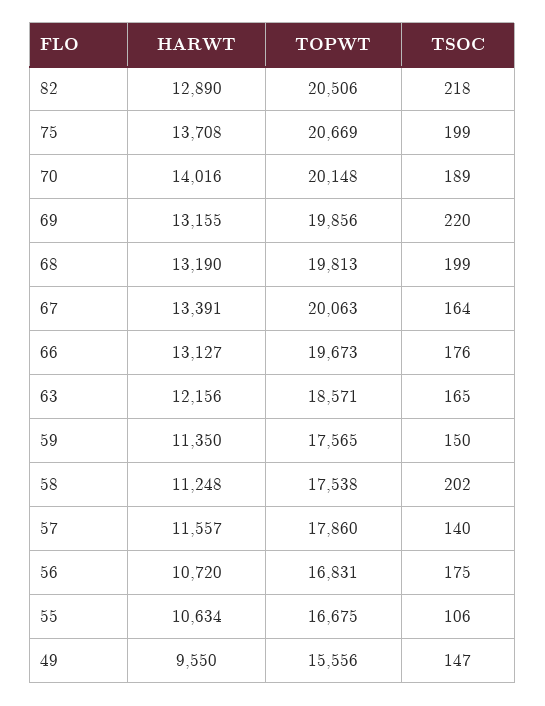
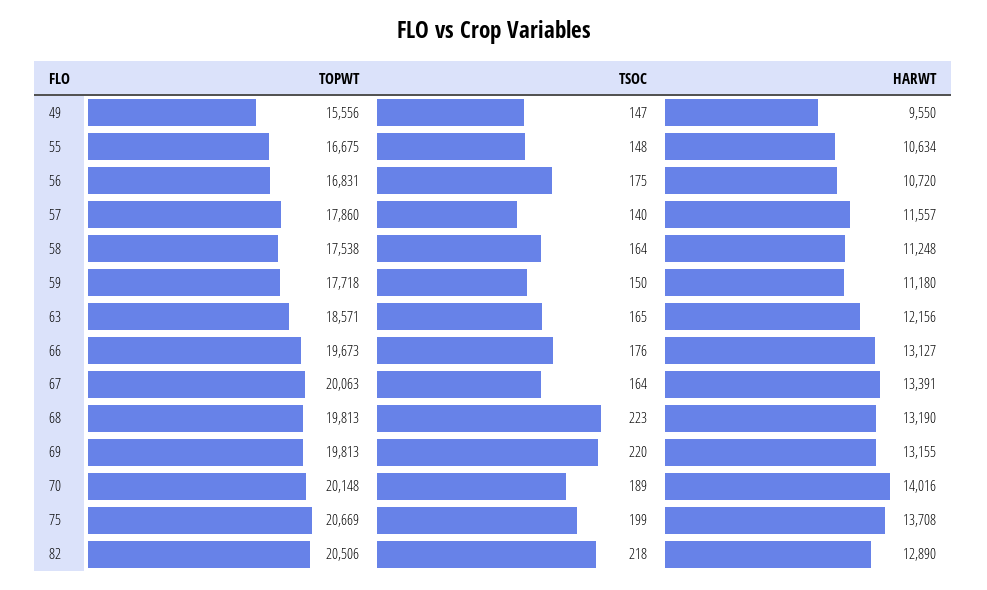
TOPWT, 69: 19856 -> 19813
TSOC, 68: 199 -> 223
HARWT, 59: 11350 -> 11180
TOPWT, 59: 17565 -> 17718
TSOC, 58: 202 -> 164
TSOC, 55: 106 -> 148

